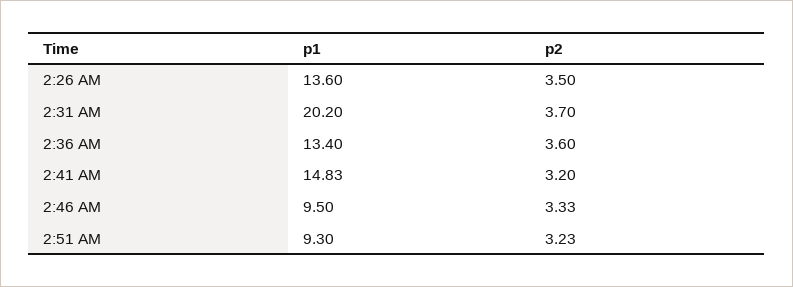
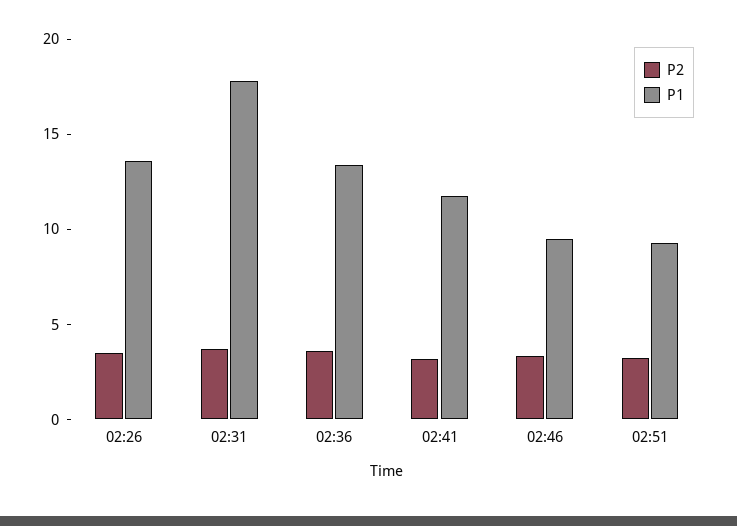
p1, 2:31 AM: 20.2 -> 18
p1, 2:41 AM: 14.83 -> 12

